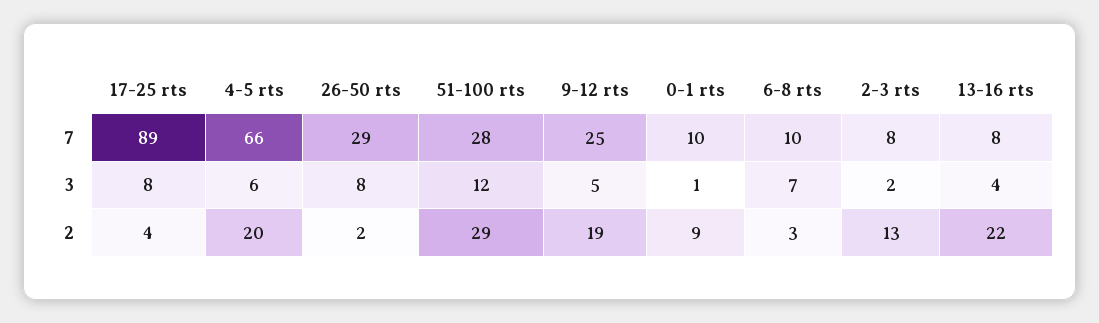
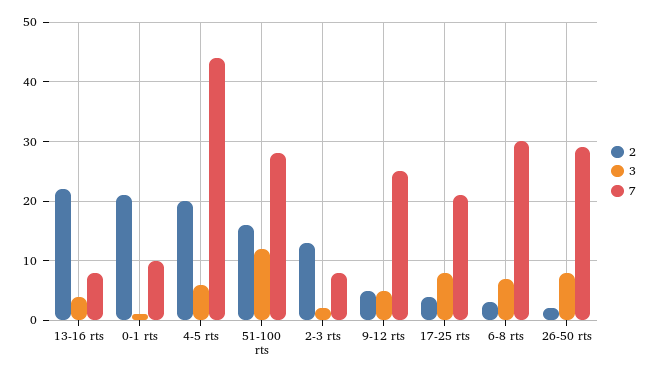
7, 17-25 rts: 89 -> 20
7, 4-5 rts: 66 -> 45
7, 6-8 rts: 10 -> 30
2, 51-100 rts: 29 -> 15
2, 9-12 rts: 19 -> 5
2, 0-1 rts: 9 -> 20

